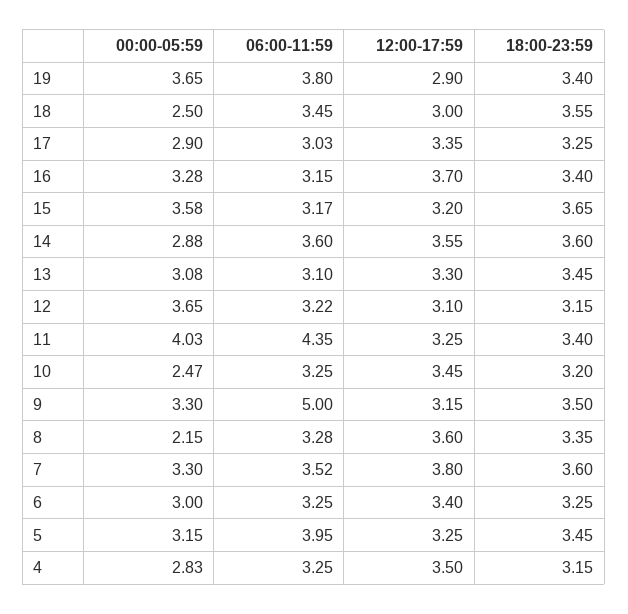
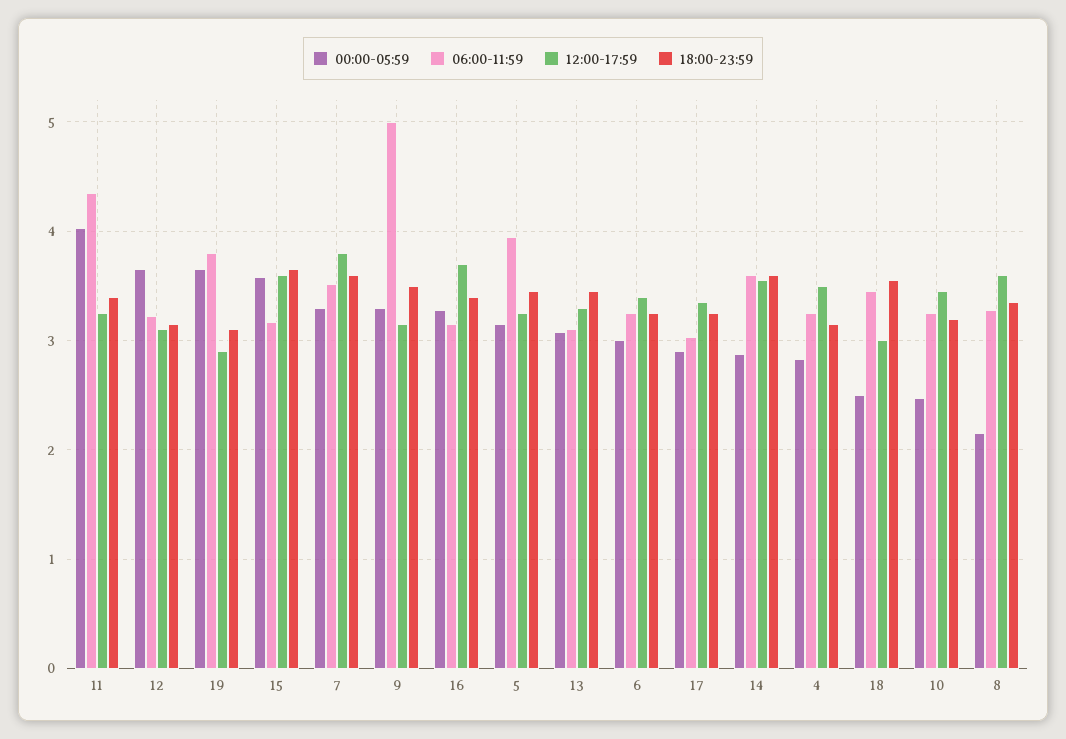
18:00-23:59, 19: 3.4 -> 3.1
12:00-17:59, 15: 3.2 -> 3.6

